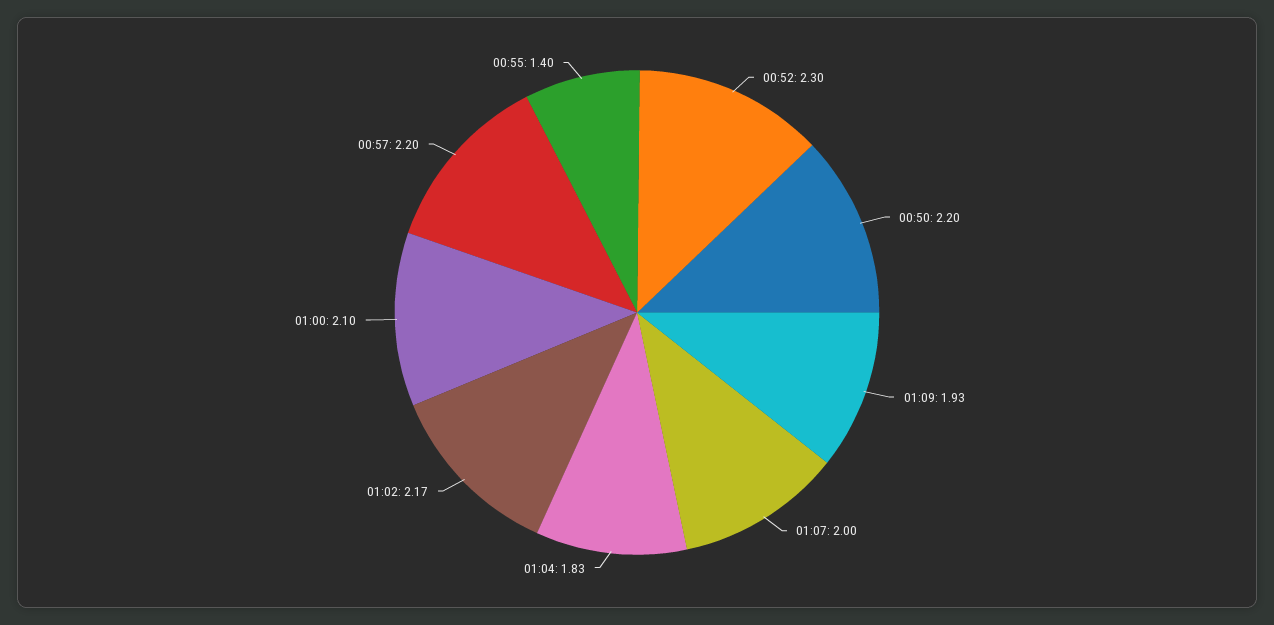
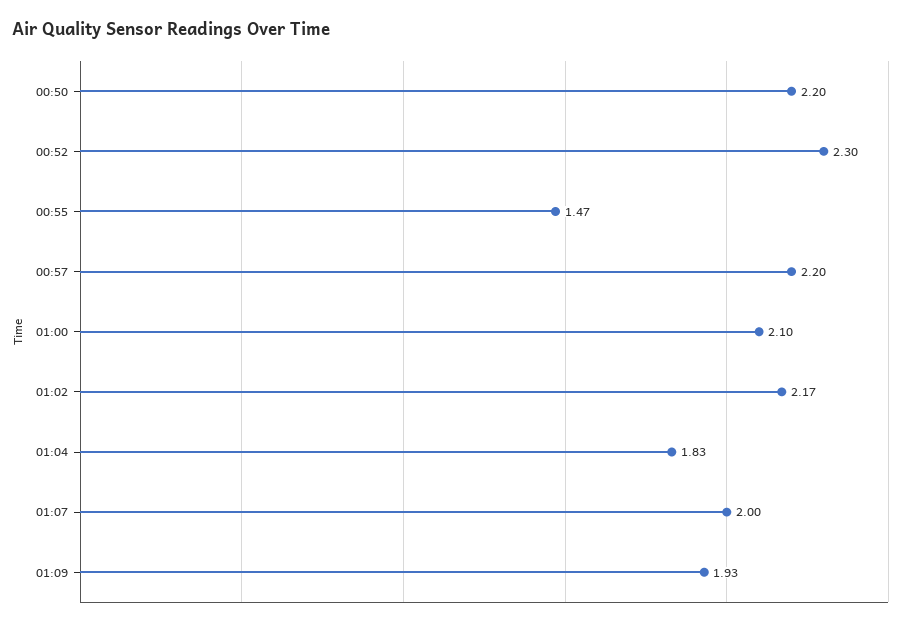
00:55: 1.4 -> 1.47

